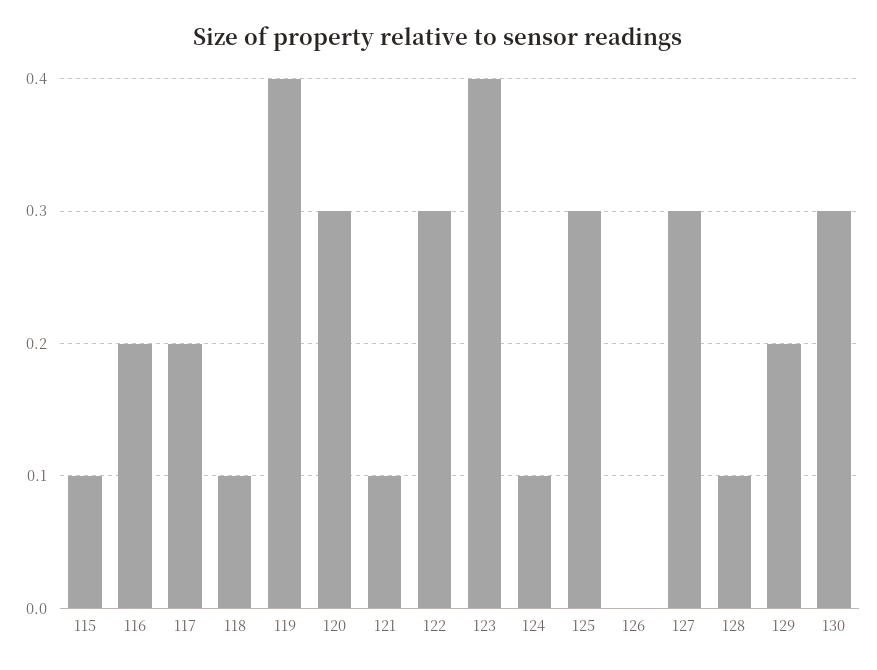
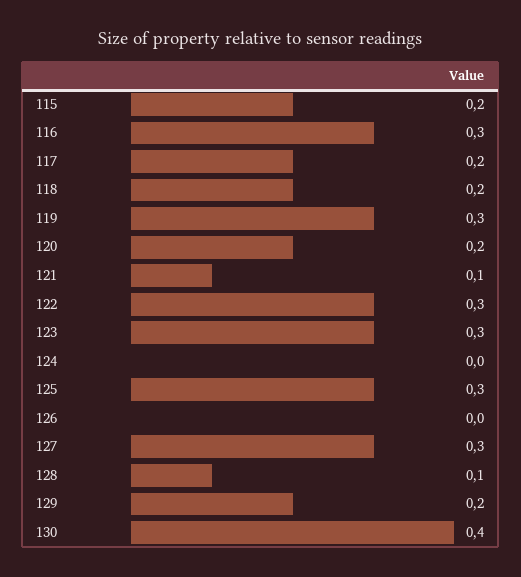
115: 0.1 -> 0.2
116: 0.2 -> 0.3
118: 0.1 -> 0.2
119: 0.4 -> 0.3
120: 0.3 -> 0.2
123: 0.4 -> 0.3
124: 0.1 -> 0
130: 0.3 -> 0.4

